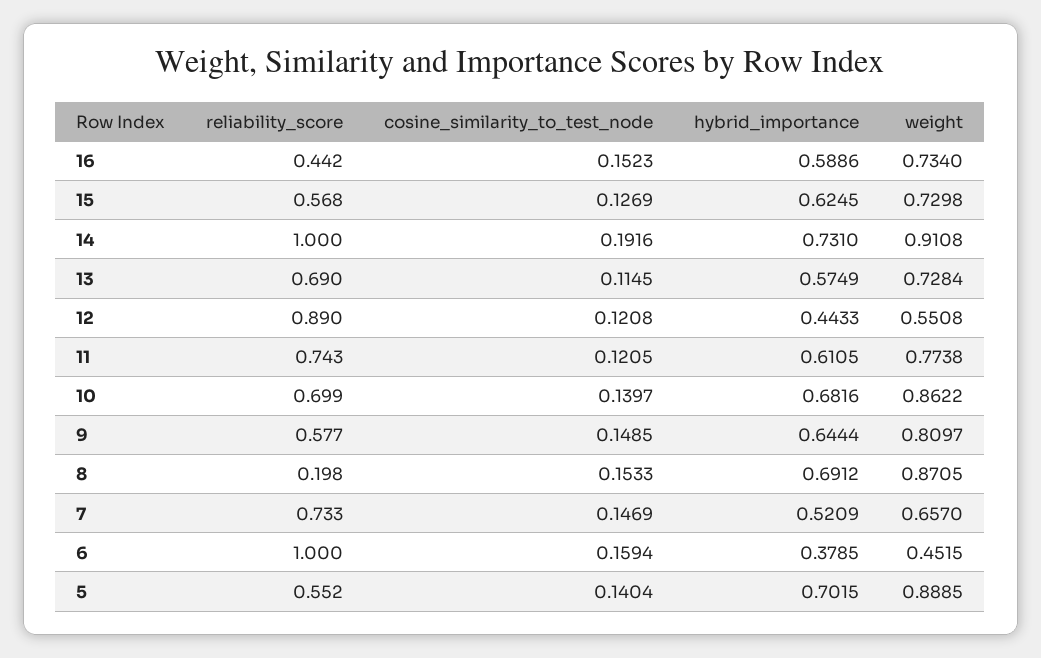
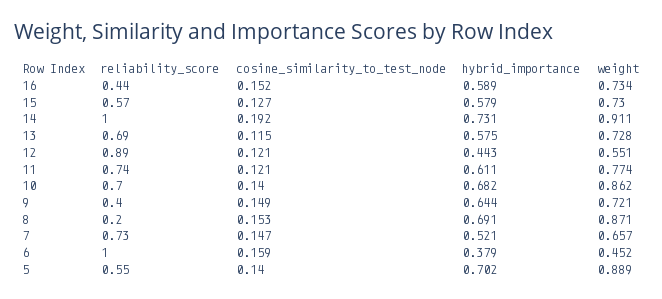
hybrid_importance, 15: 0.6245 -> 0.579
reliability_score, 9: 0.577 -> 0.4
weight, 9: 0.8097 -> 0.721

